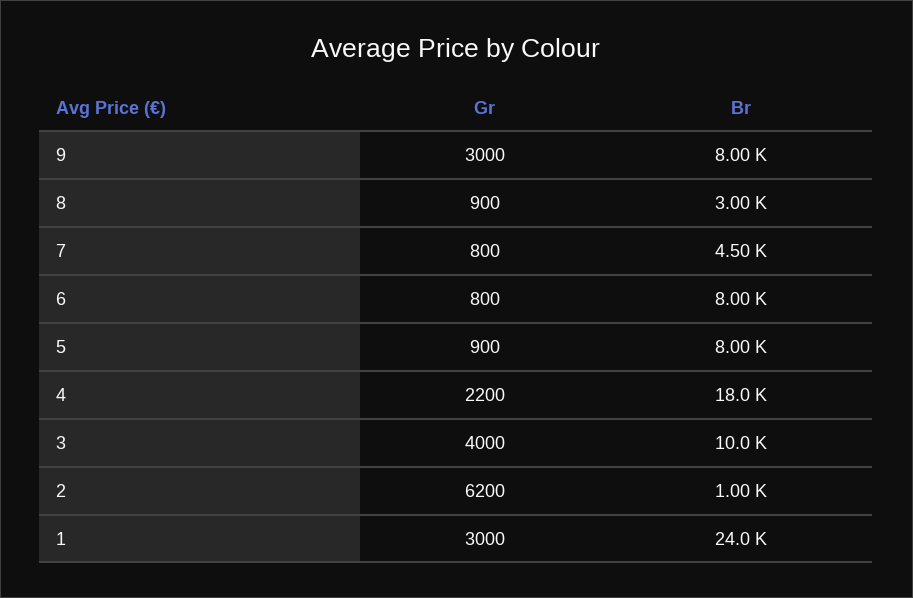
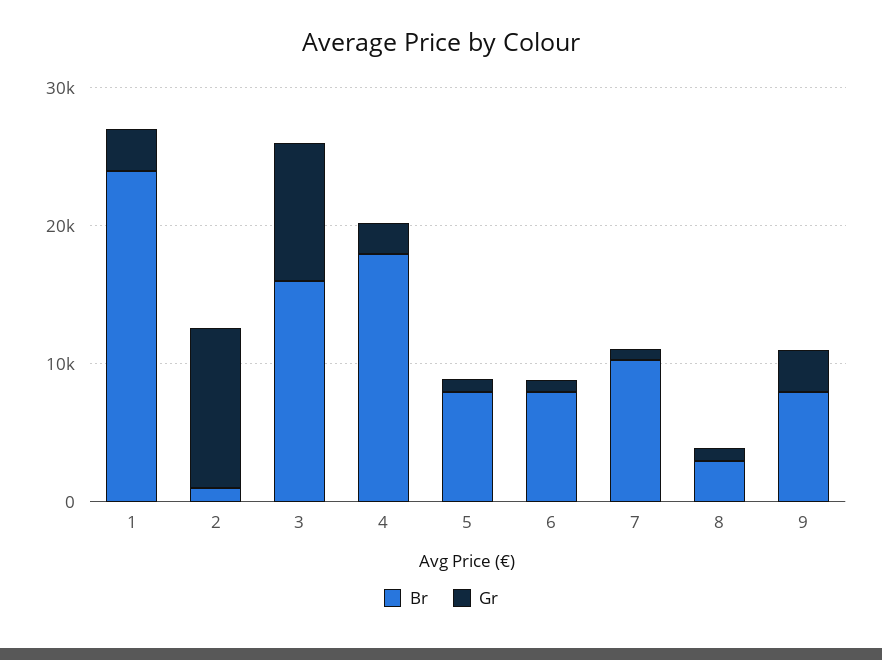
Br, 7: 4500 -> 10000
Gr, 3: 4000 -> 10000
Br, 3: 10000 -> 16000
Gr, 2: 6200 -> 12000

